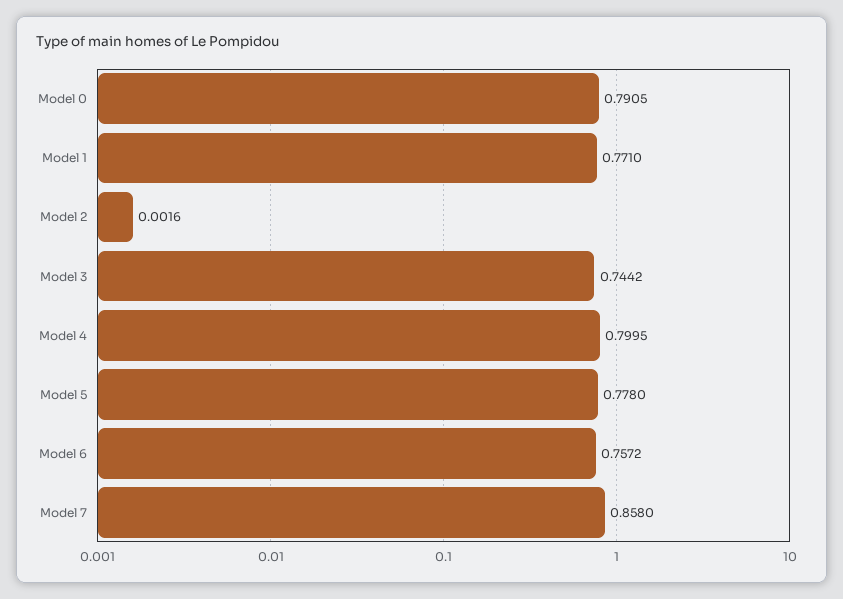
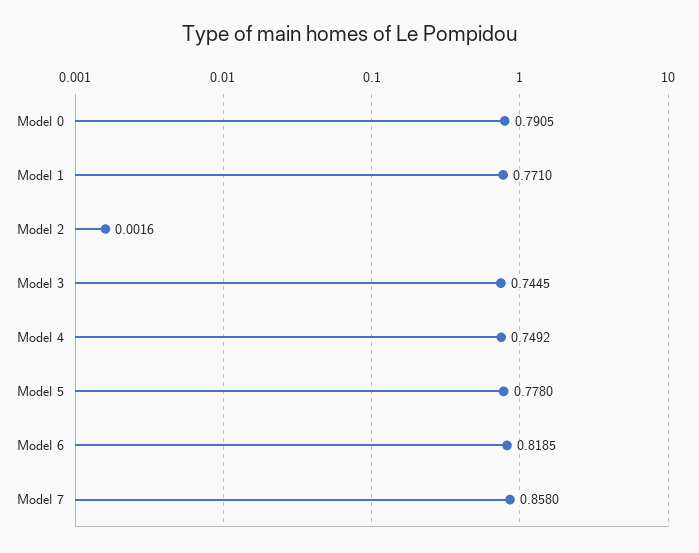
Model 3: 0.7442 -> 0.7445
Model 4: 0.7995 -> 0.7492
Model 6: 0.7572 -> 0.8185

